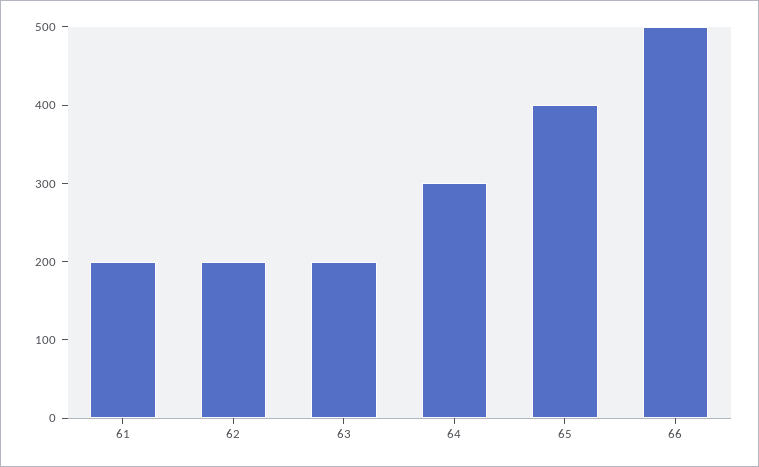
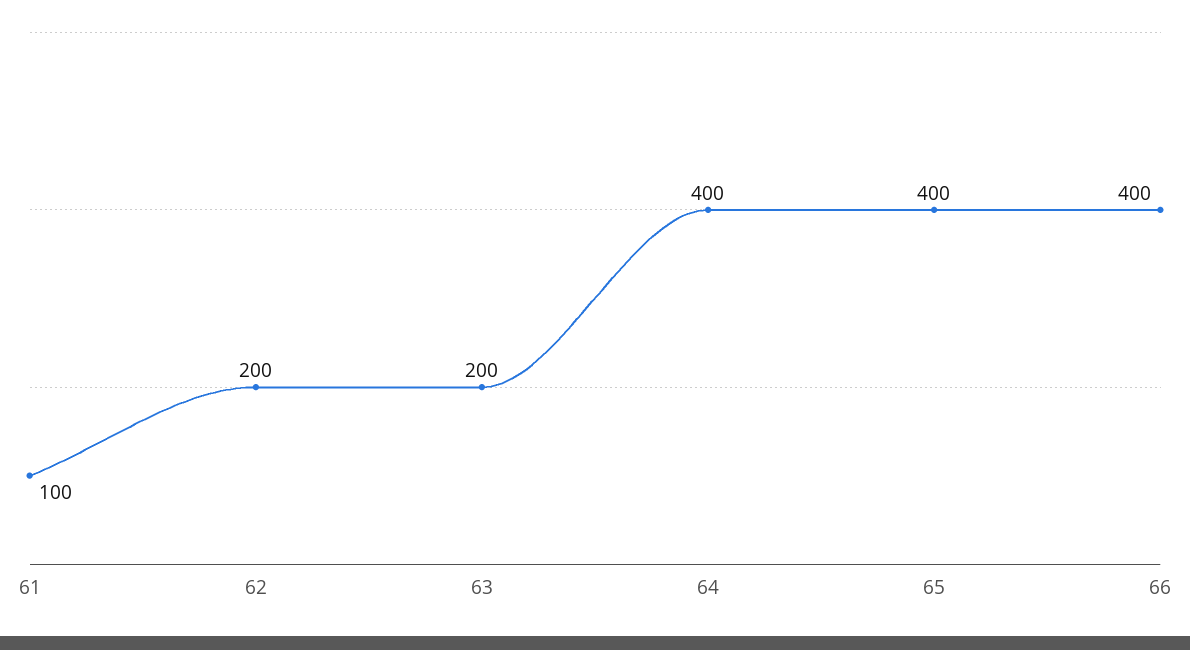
61: 200 -> 100
64: 300 -> 400
66: 500 -> 400

